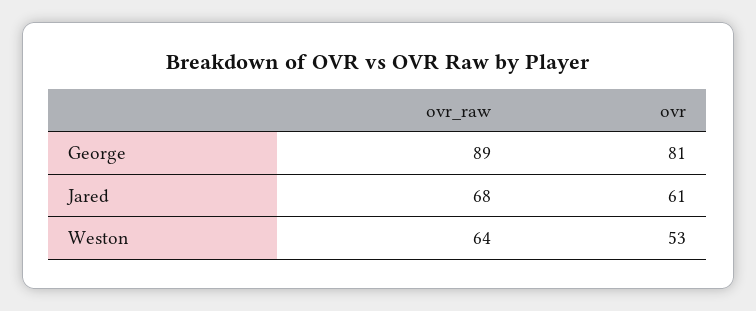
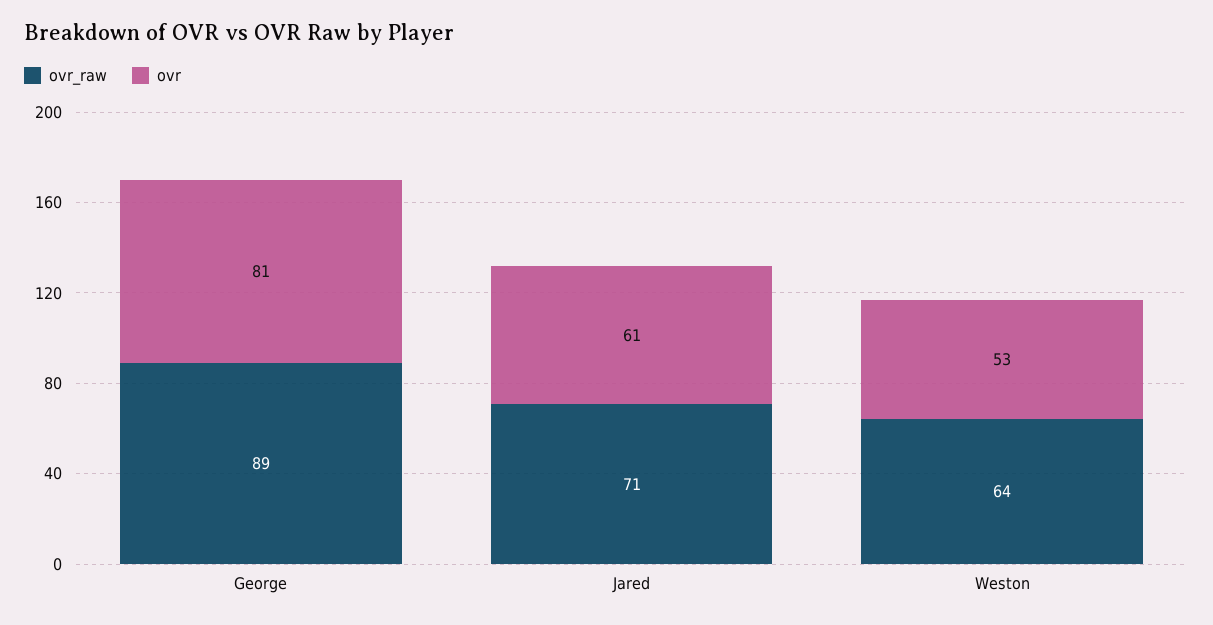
ovr_raw, Jared: 68 -> 71

